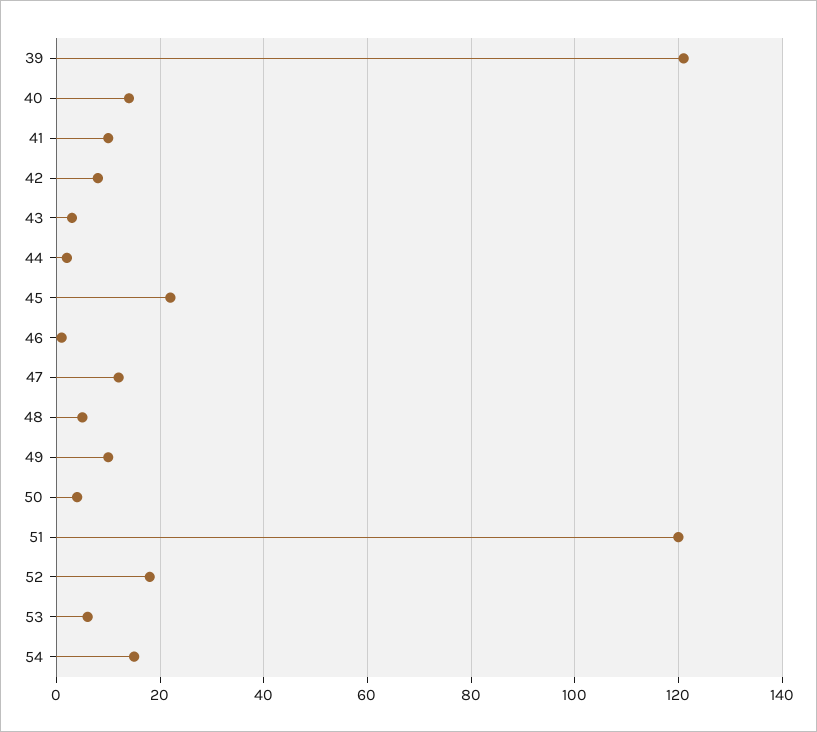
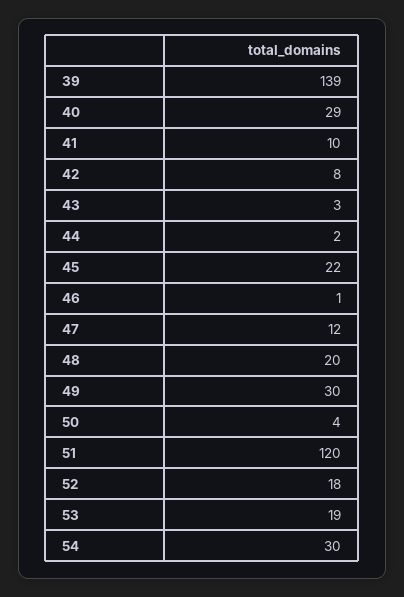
39: 120 -> 139
40: 15 -> 29
48: 5 -> 20
49: 10 -> 30
53: 5 -> 19
54: 15 -> 30

